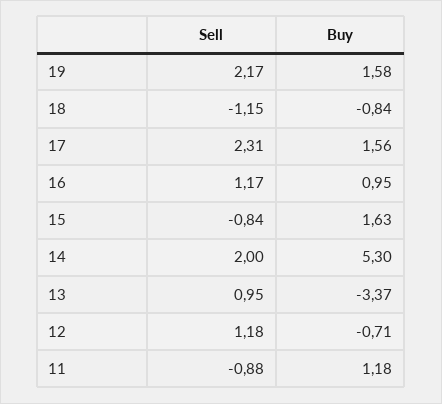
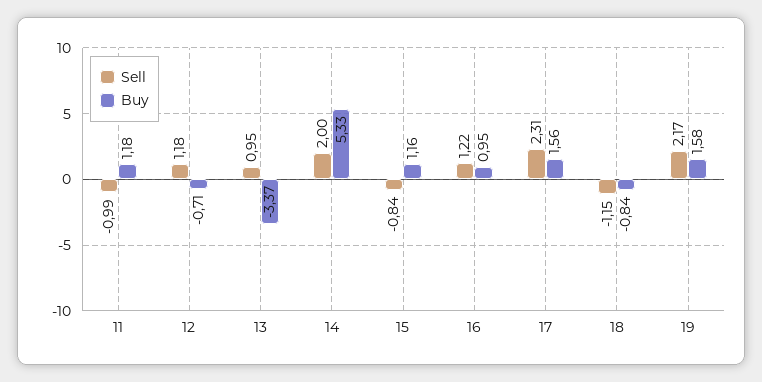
Sell, 16: 1.17 -> 1.22
Buy, 15: 1.63 -> 1.16
Buy, 14: 5.3 -> 5.33
Sell, 11: -0.88 -> -0.99

